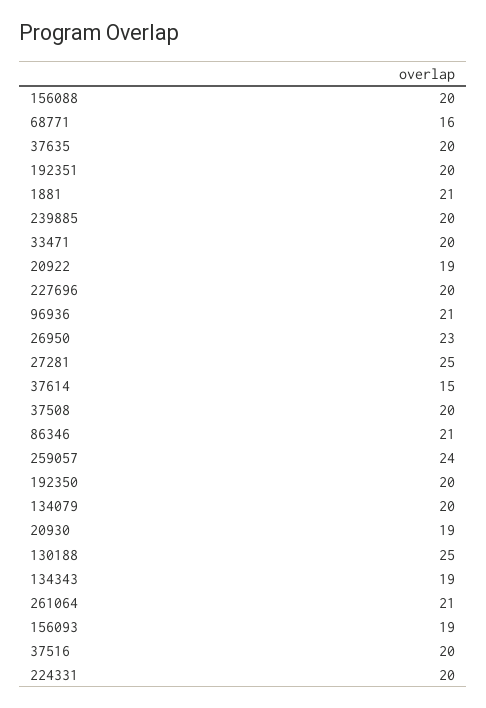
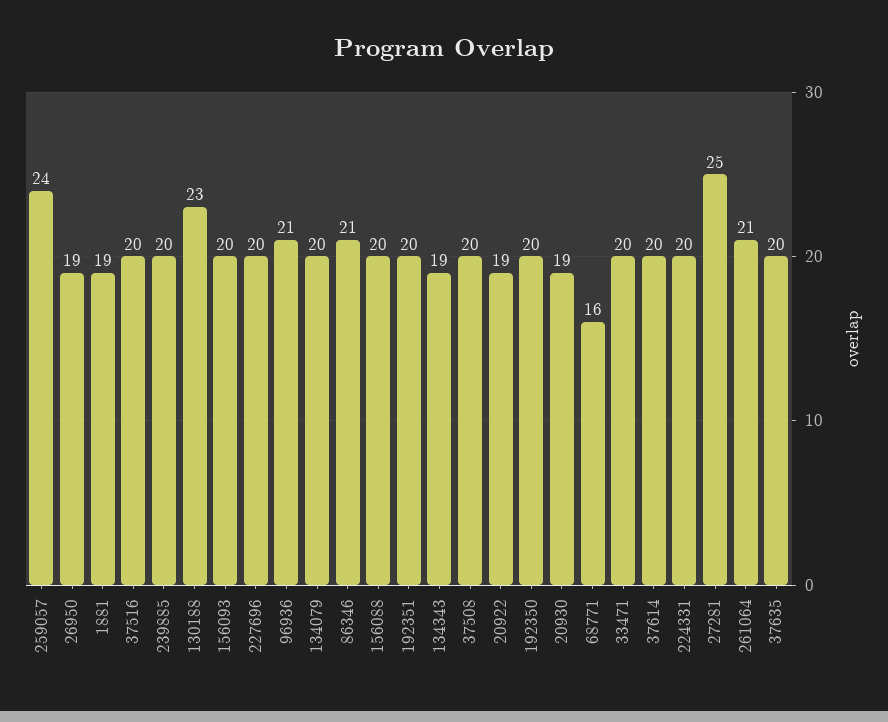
1881: 21 -> 19
26950: 23 -> 19
37614: 15 -> 20
130188: 25 -> 23
156093: 19 -> 20

